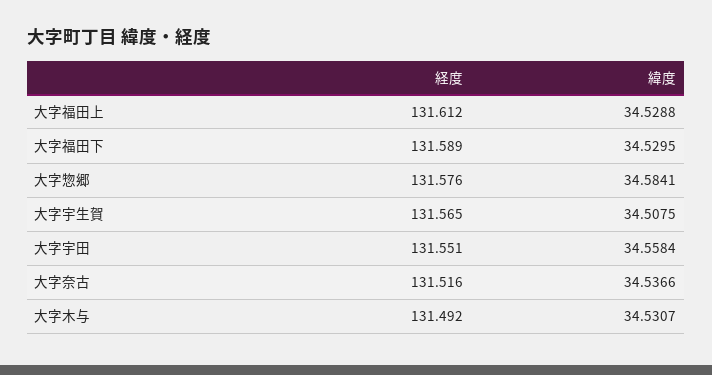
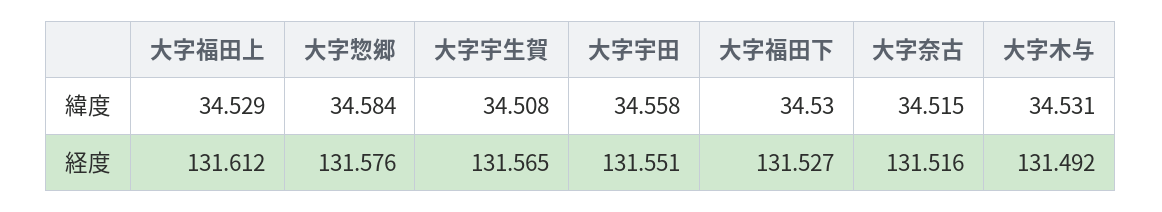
経度, 大字福田下: 131.589 -> 131.527
緯度, 大字奈古: 34.5366 -> 34.515

